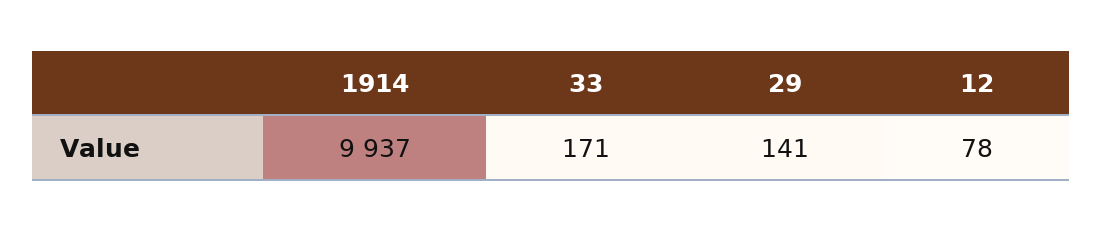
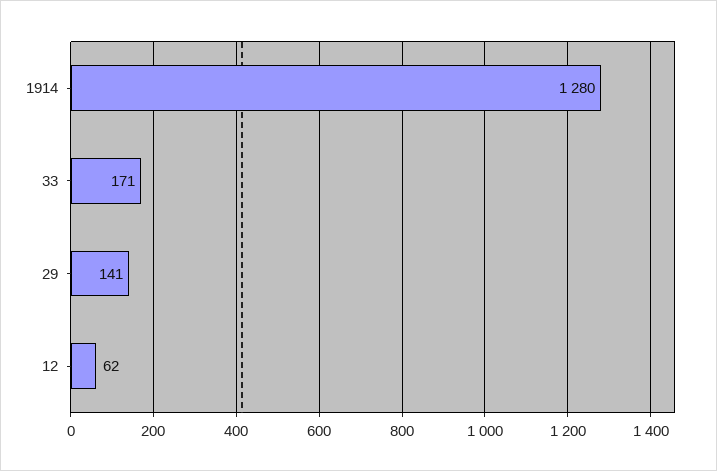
1914: 9937 -> 1280
12: 78 -> 62

